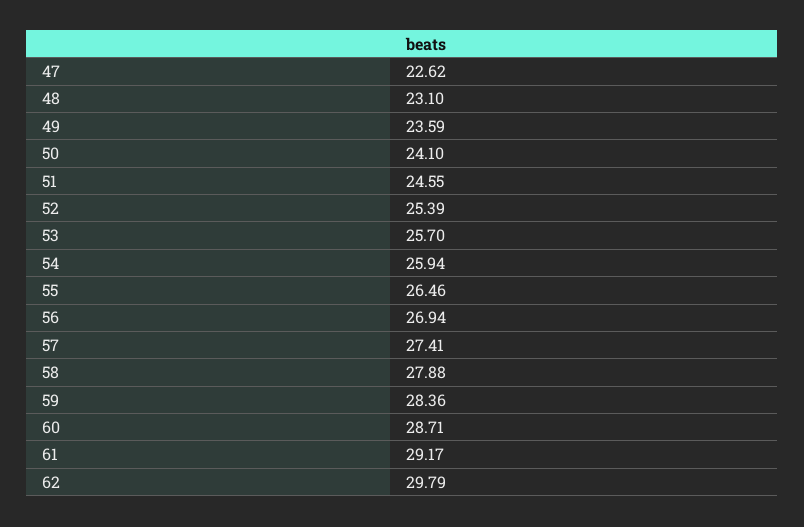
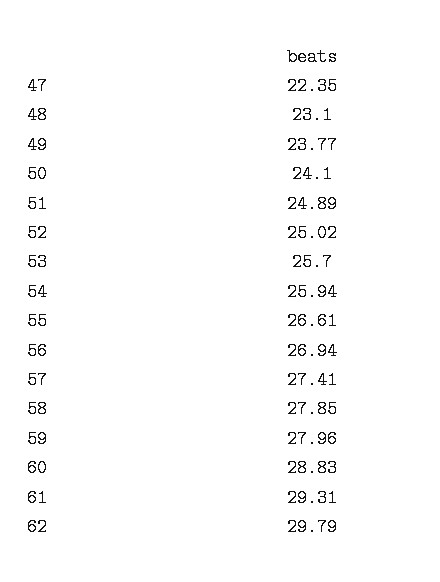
47: 22.62 -> 22.35
49: 23.59 -> 23.77
51: 24.55 -> 24.89
52: 25.39 -> 25.02
55: 26.46 -> 26.61
58: 27.88 -> 27.85
59: 28.36 -> 27.96
60: 28.71 -> 28.83
61: 29.17 -> 29.31

